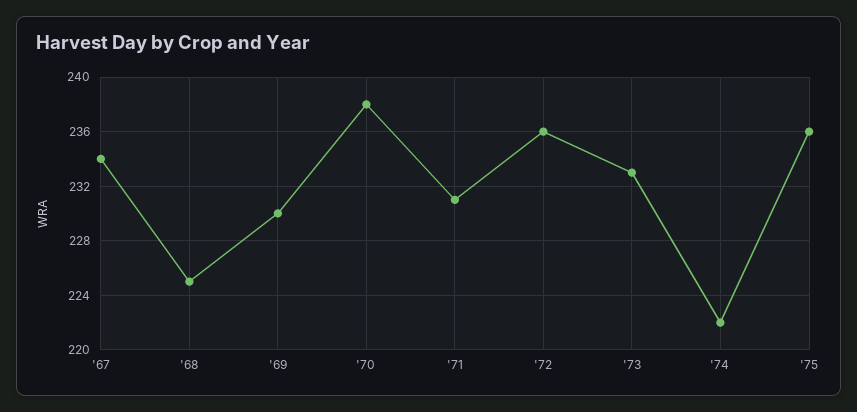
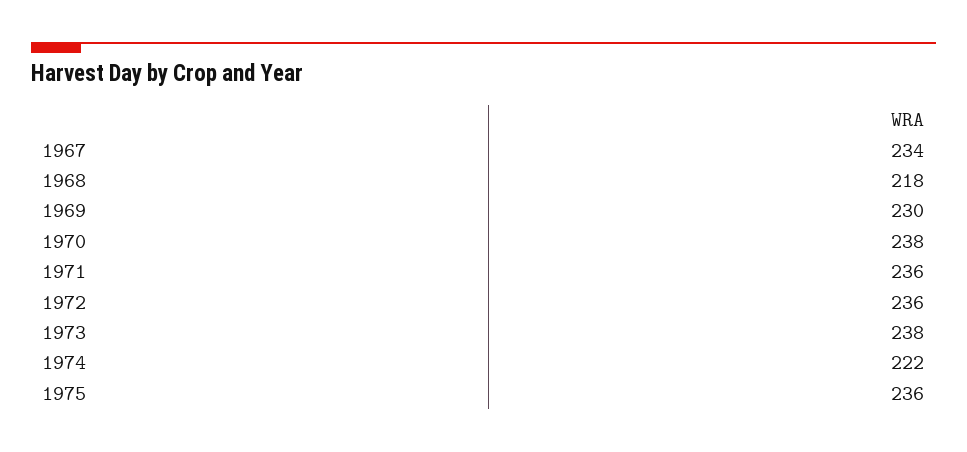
'68: 225 -> 218
'71: 231 -> 236
'73: 233 -> 238

